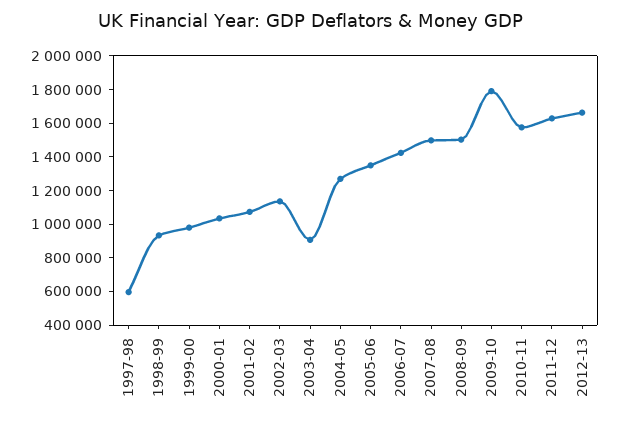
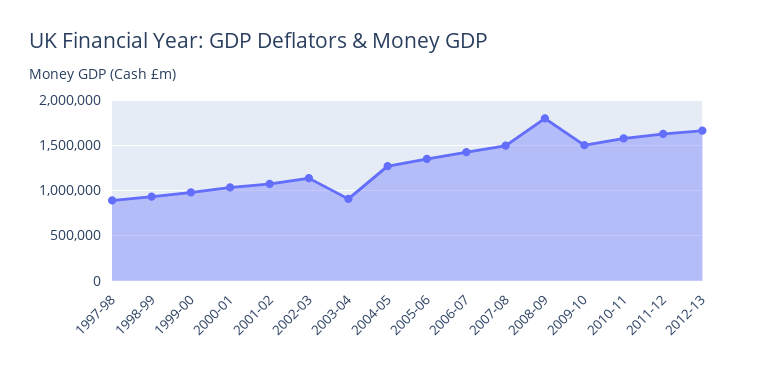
1997-98: 600000 -> 900000
2008-09: 1500000 -> 1800000
2009-10: 1800000 -> 1500000

